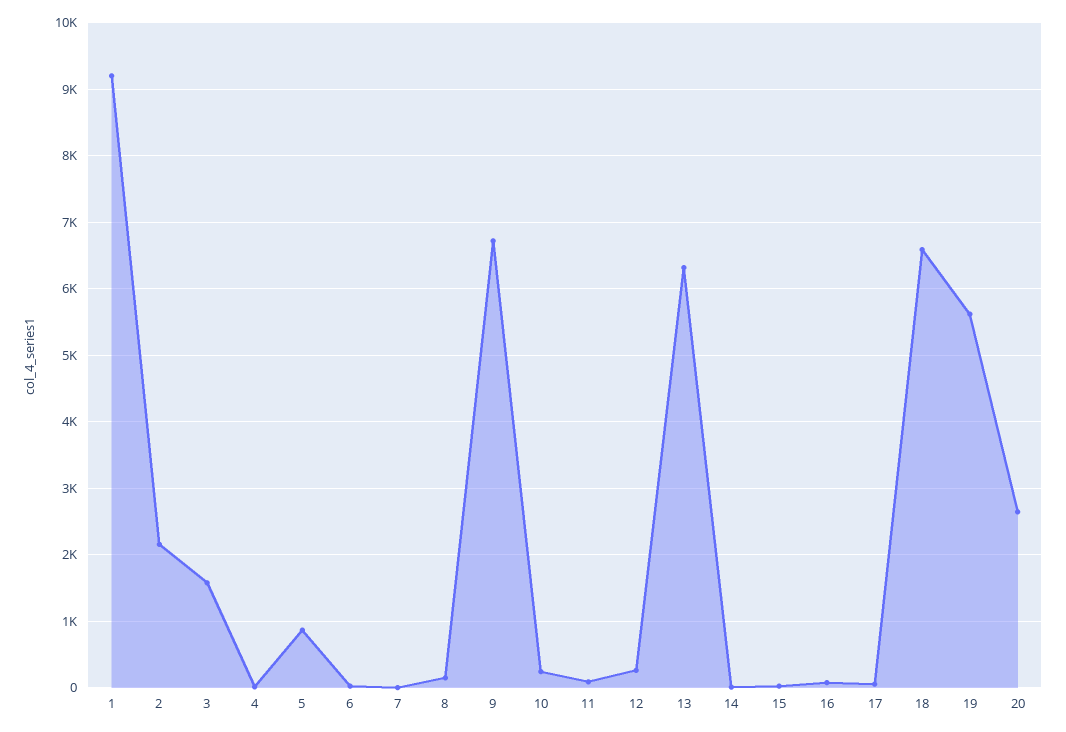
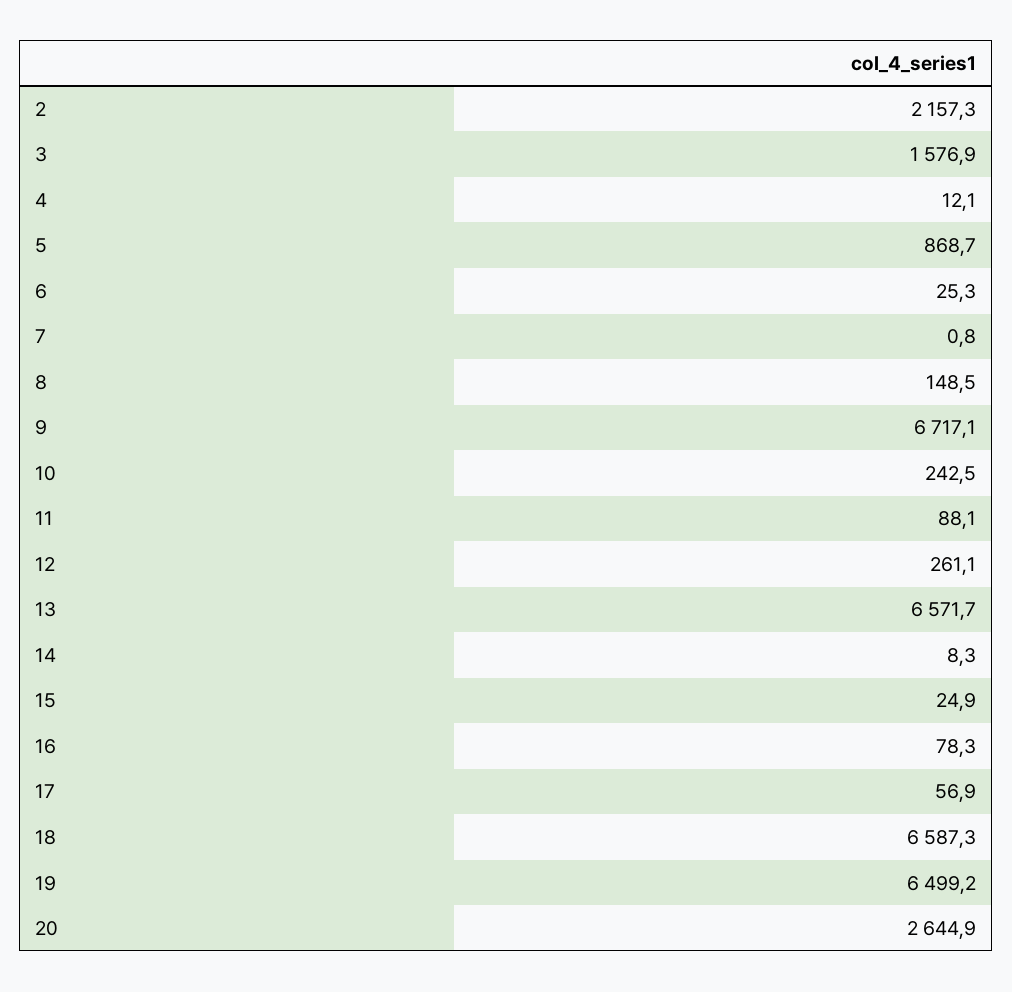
1: 9200 -> none
13: 6300 -> 6571.7
19: 5600 -> 6499.2

